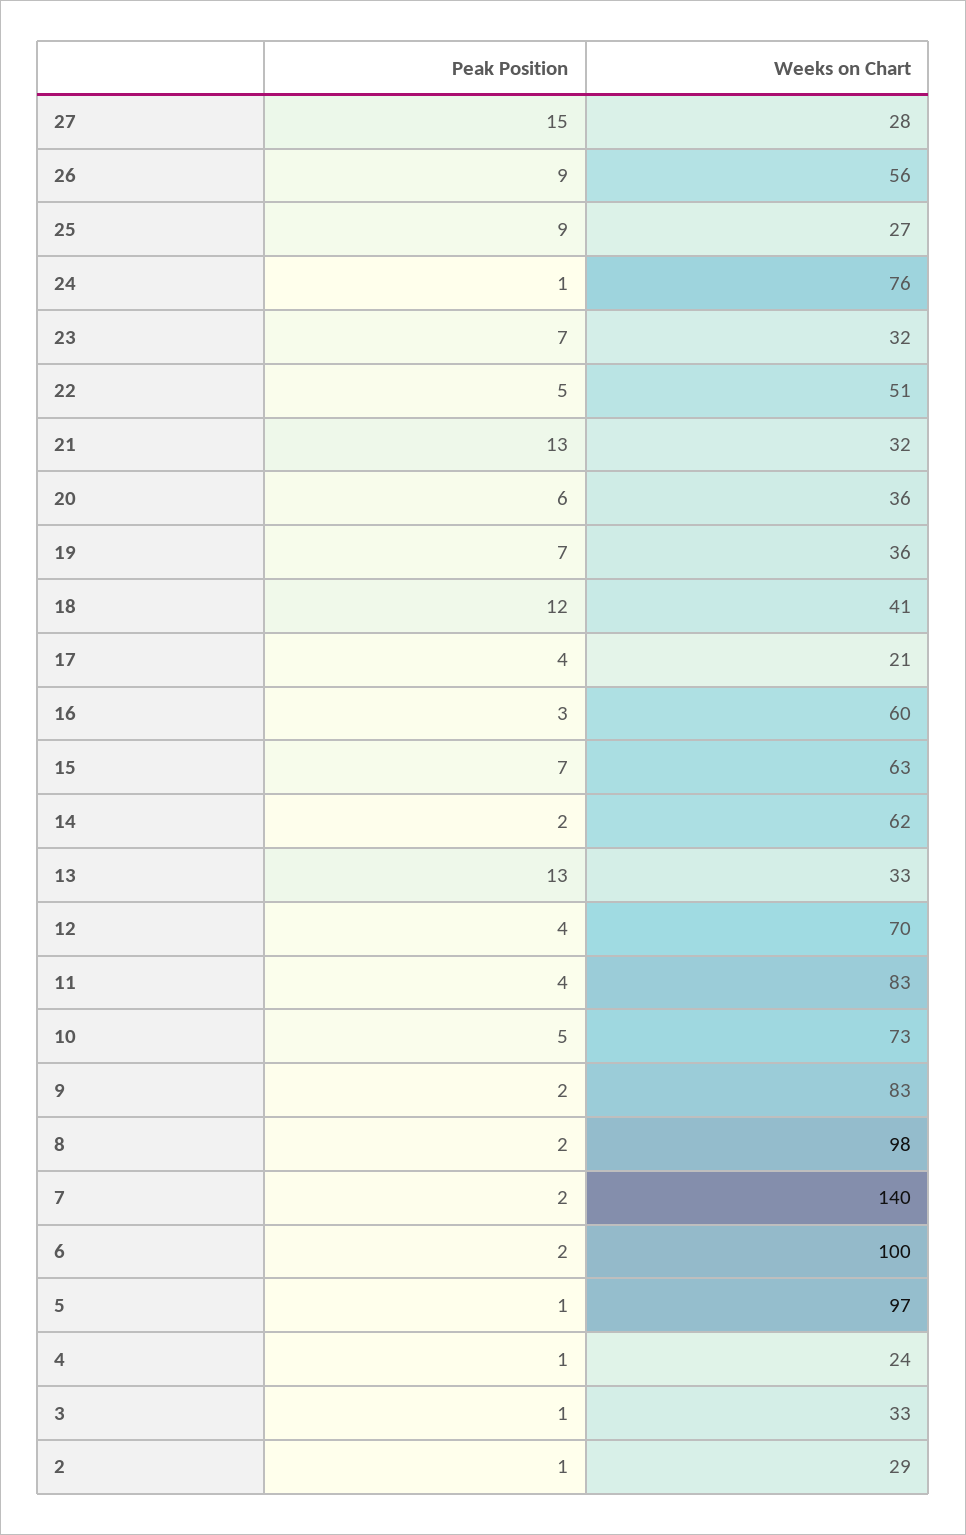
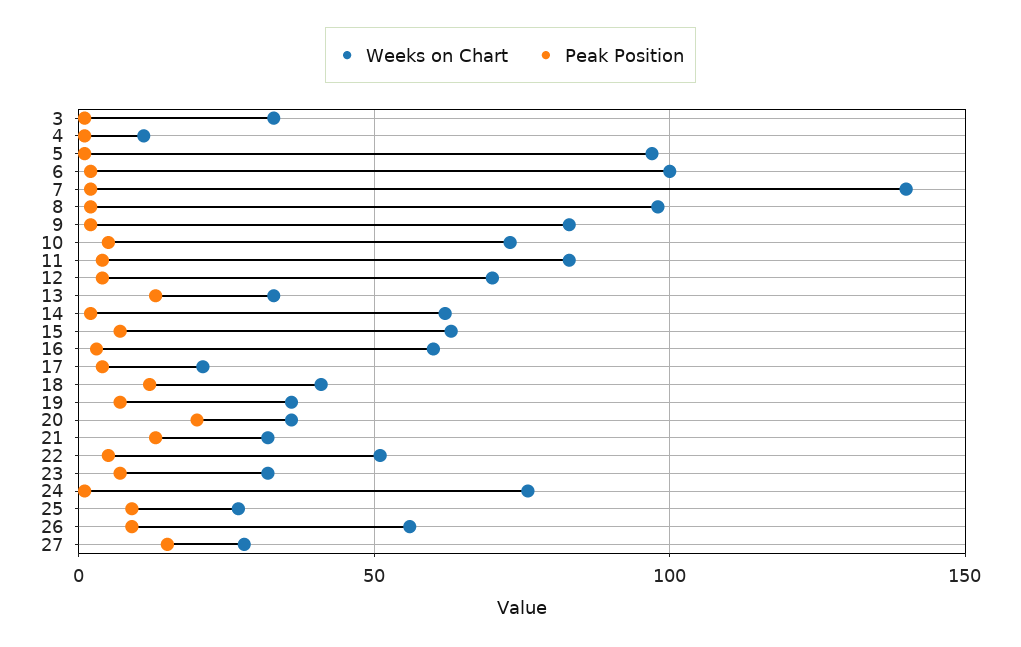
Peak Position, 20: 6 -> 20
Weeks on Chart, 4: 24 -> 10
Peak Position, 2: 1 -> none
Weeks on Chart, 2: 29 -> none

